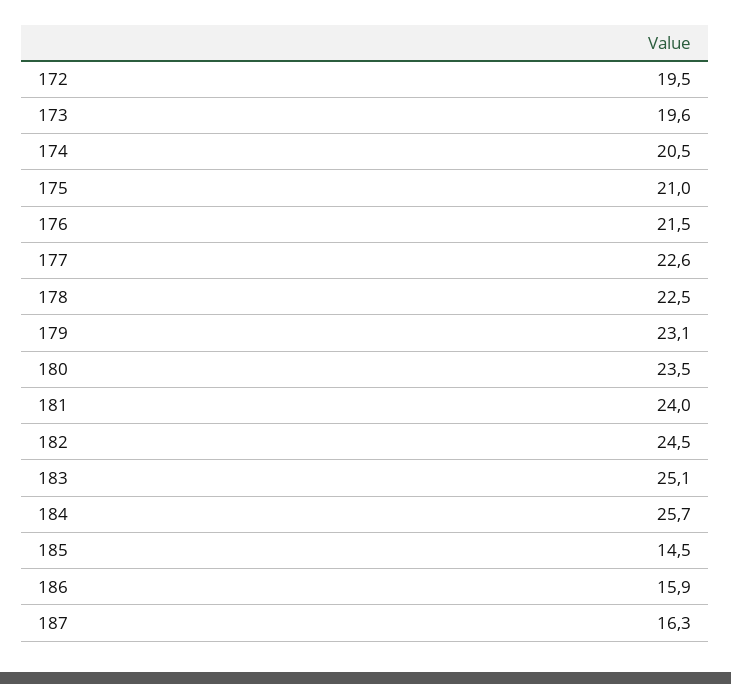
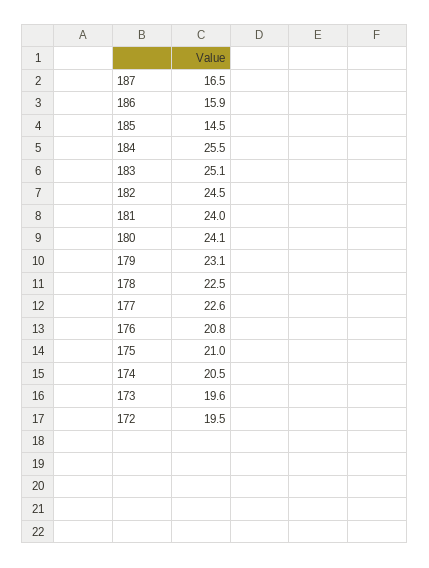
176: 21.5 -> 20.8
180: 23.5 -> 24.1
184: 25.7 -> 25.5
187: 16.3 -> 16.5

